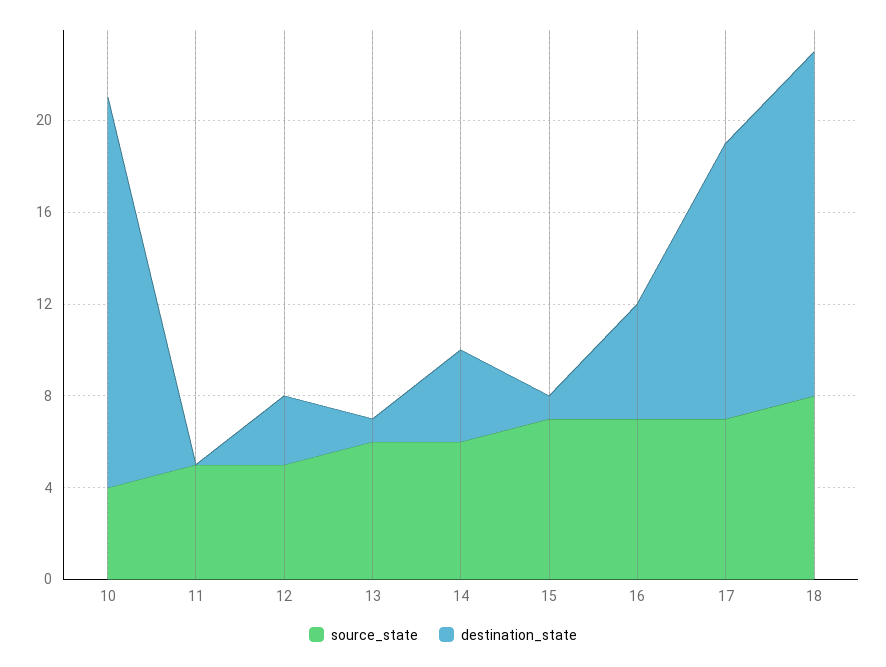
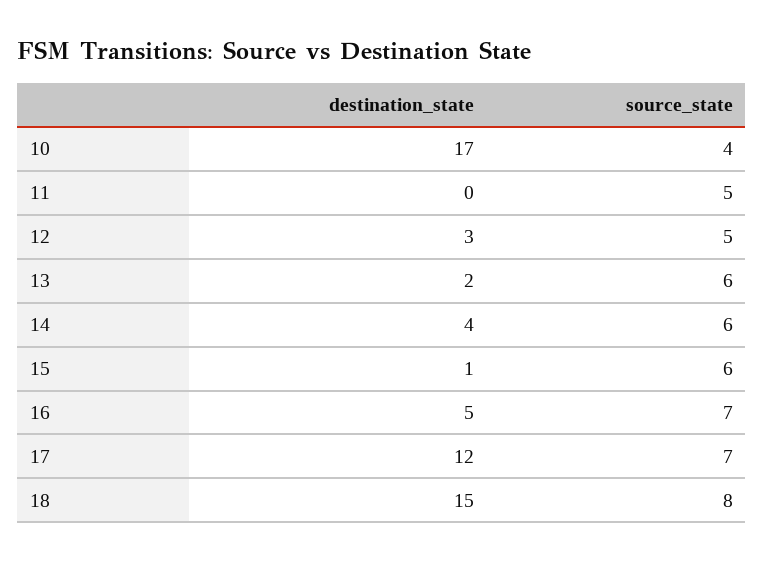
destination_state, 13: 1 -> 2
source_state, 15: 7 -> 6

